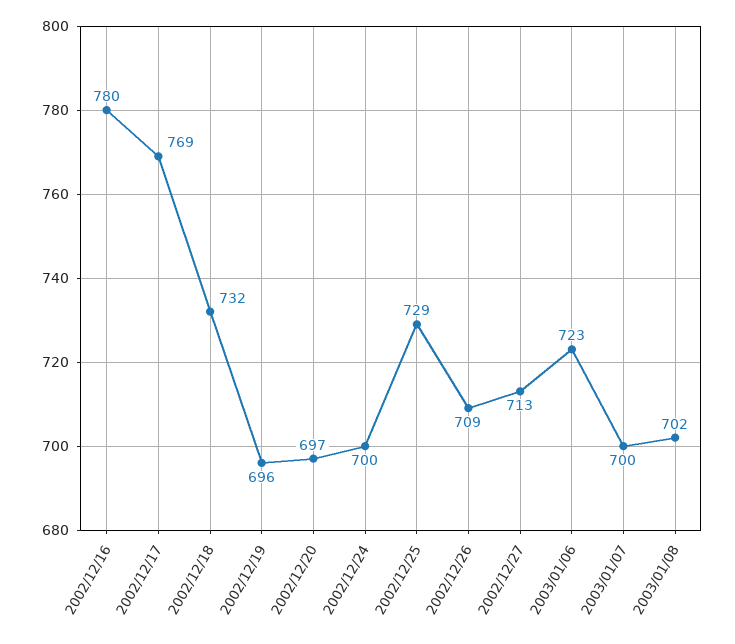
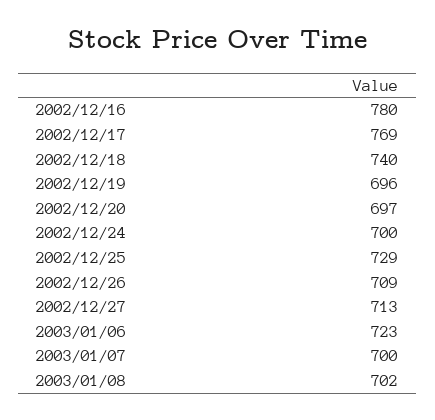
2002/12/18: 732 -> 740

